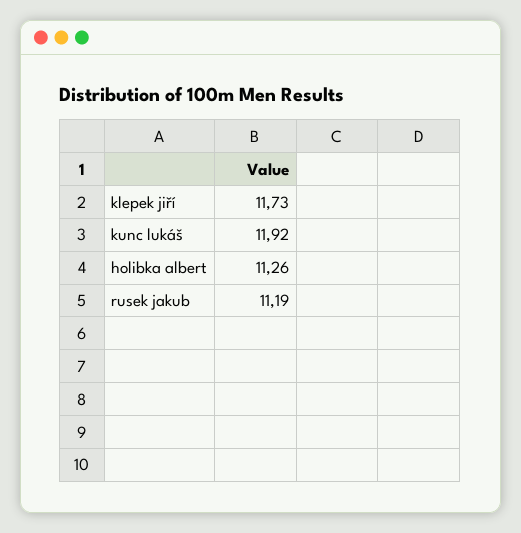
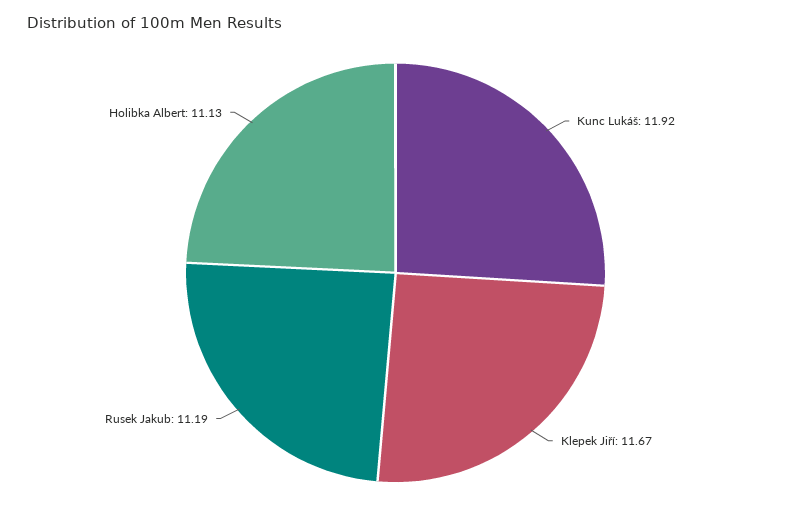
klepek jiří: 11.73 -> 11.67
holibka albert: 11.26 -> 11.13

